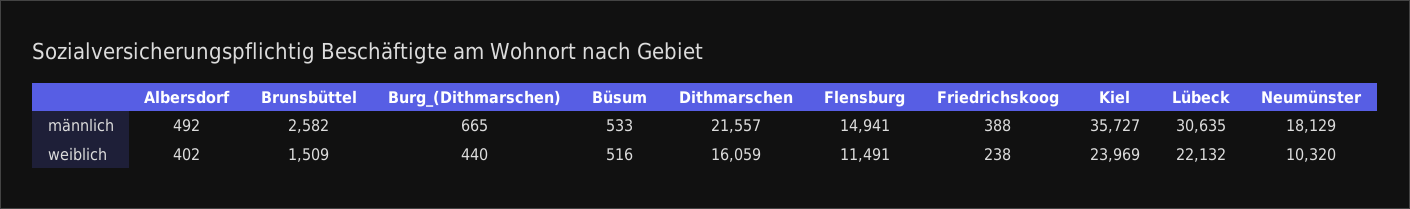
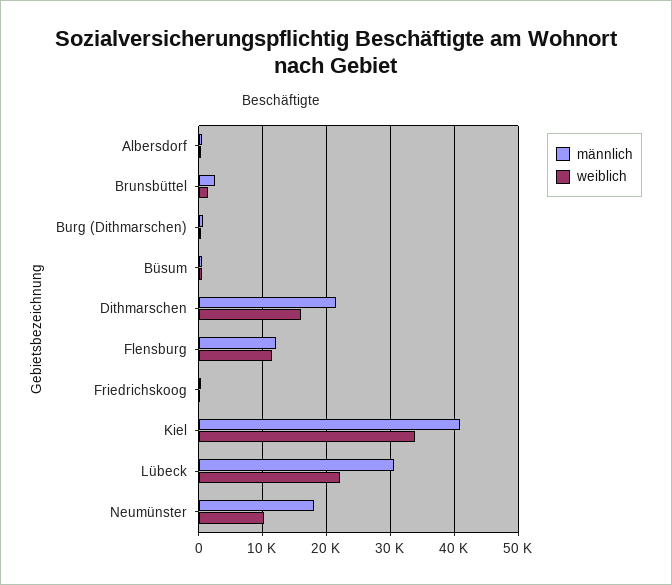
männlich, Flensburg: 14941 -> 12000
männlich, Kiel: 35727 -> 41000
weiblich, Kiel: 23969 -> 34000

